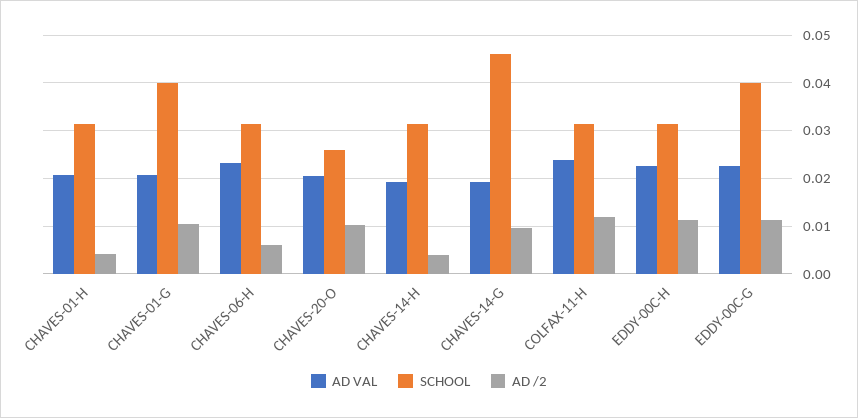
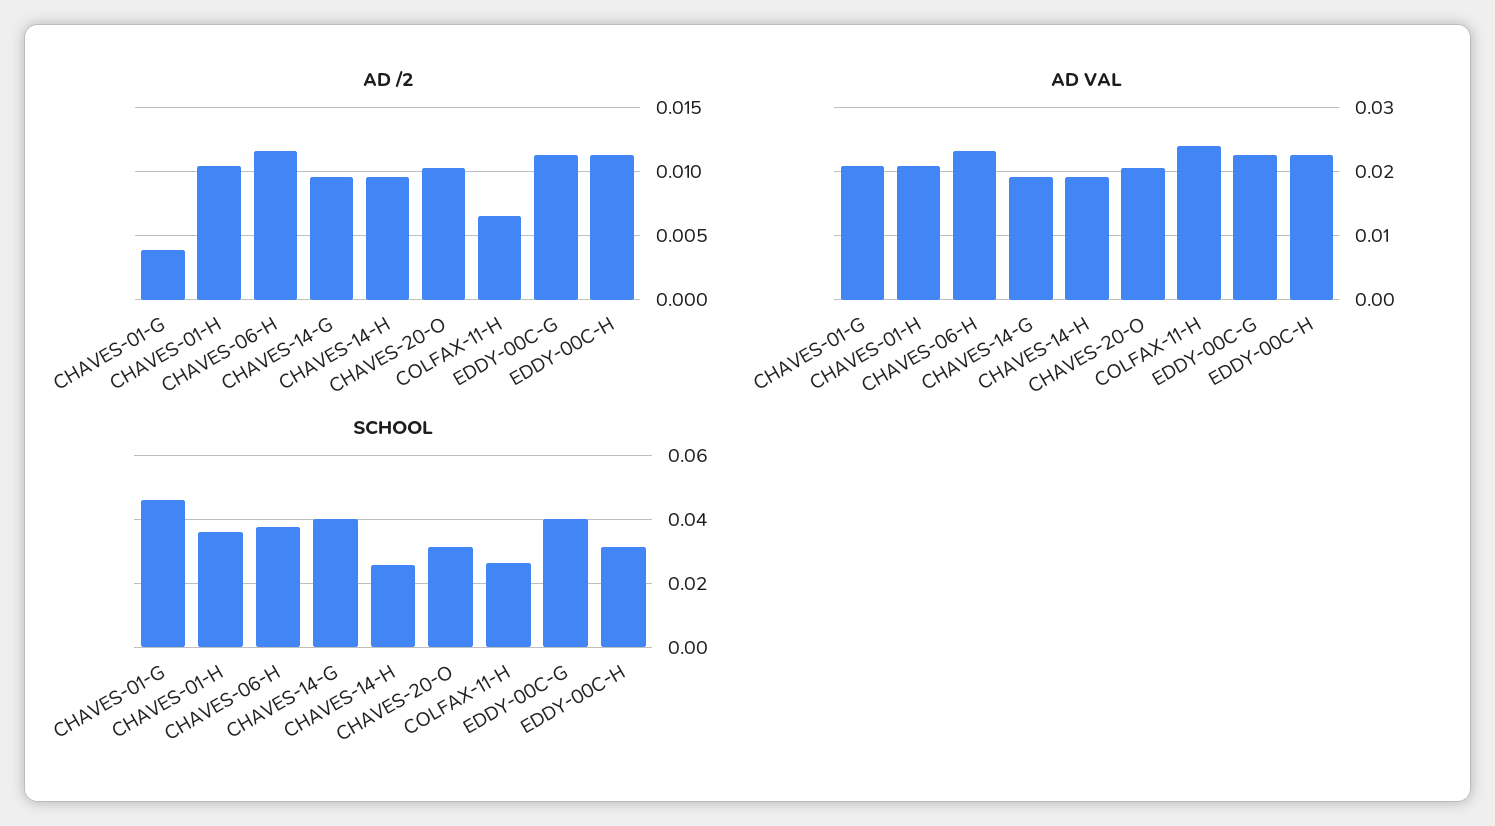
SCHOOL, CHAVES-01-H: 0.032 -> 0.036
AD /2, CHAVES-01-H: 0.004 -> 0.0105
SCHOOL, CHAVES-01-G: 0.04 -> 0.046
AD /2, CHAVES-01-G: 0.01 -> 0.004
SCHOOL, CHAVES-06-H: 0.032 -> 0.038
AD /2, CHAVES-06-H: 0.006 -> 0.0115
SCHOOL, CHAVES-20-O: 0.026 -> 0.032
SCHOOL, CHAVES-14-H: 0.032 -> 0.026
AD /2, CHAVES-14-H: 0.004 -> 0.0095
SCHOOL, CHAVES-14-G: 0.046 -> 0.04
SCHOOL, COLFAX-11-H: 0.032 -> 0.026
AD /2, COLFAX-11-H: 0.012 -> 0.0065

